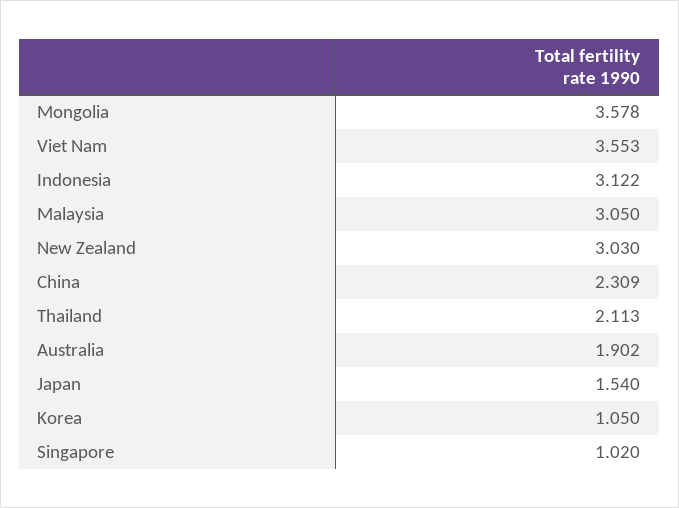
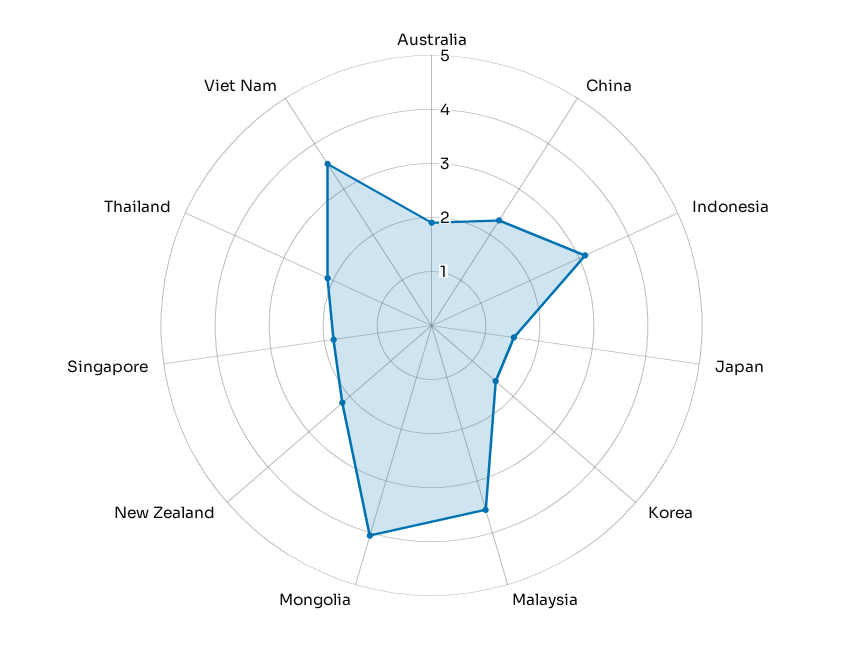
Mongolia: 3.578 -> 4
Malaysia: 3.05 -> 3.6
New Zealand: 3.03 -> 2.2
Korea: 1.05 -> 1.6
Singapore: 1.02 -> 1.8

